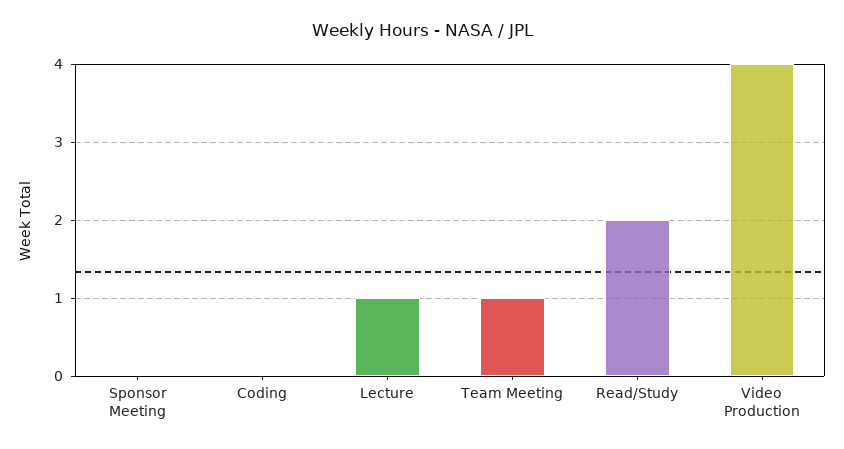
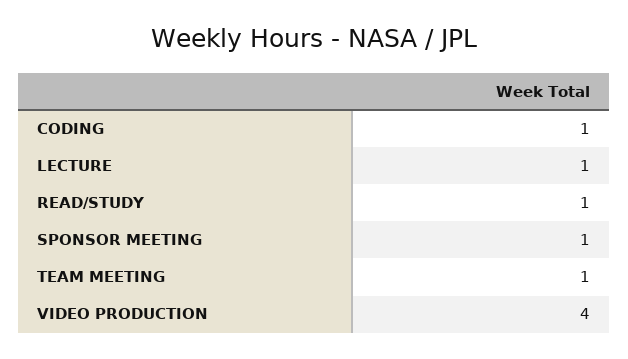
Sponsor Meeting: 0 -> 1
Coding: 0 -> 1
Read/Study: 2 -> 1

